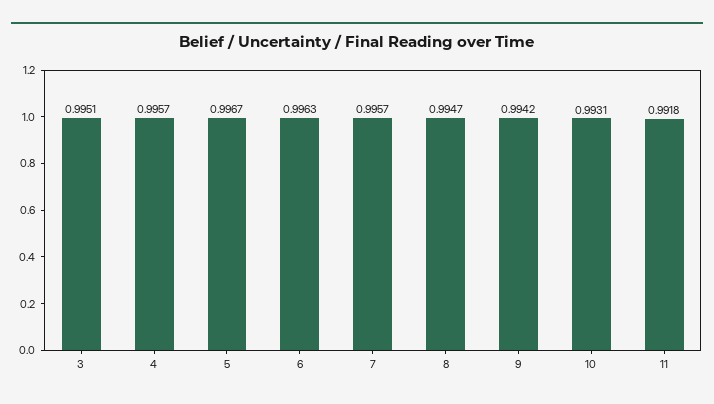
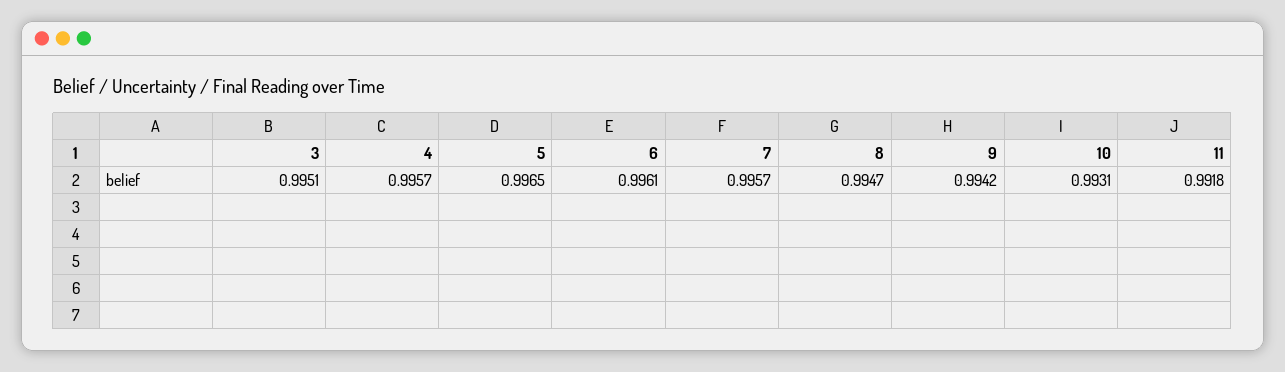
5: 0.9967 -> 0.9965
6: 0.9963 -> 0.9961

